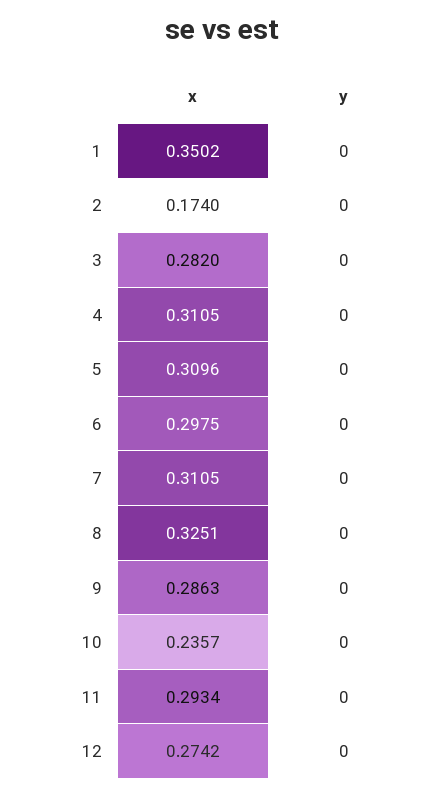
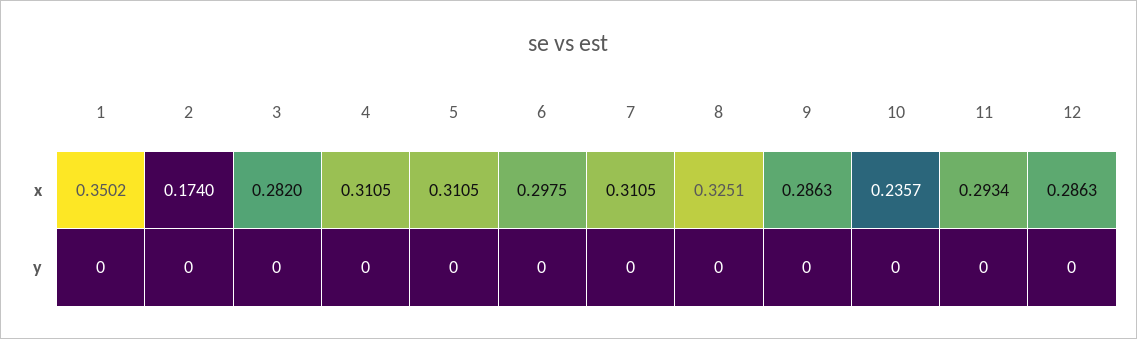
x, 5: 0.3096 -> 0.3105
x, 12: 0.2742 -> 0.2863

